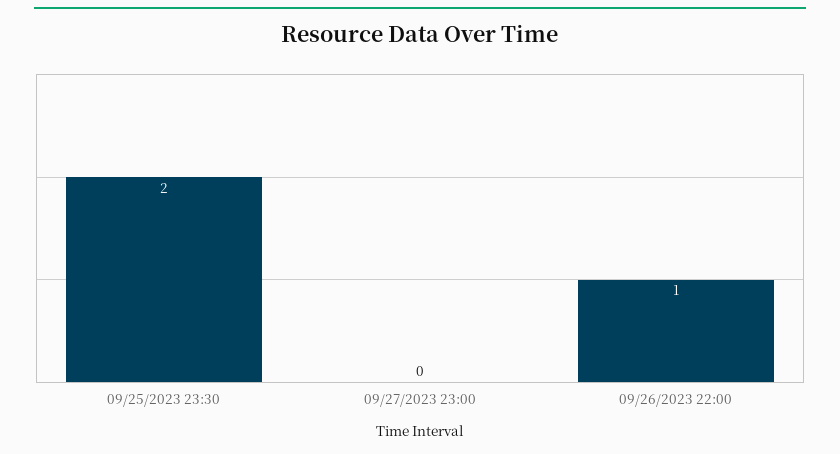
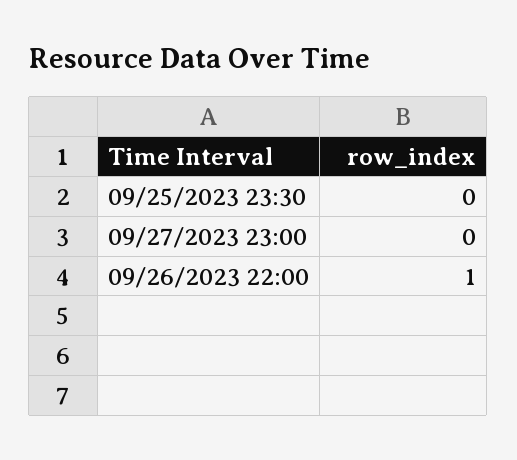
09/25/2023 23:30: 2 -> 0

